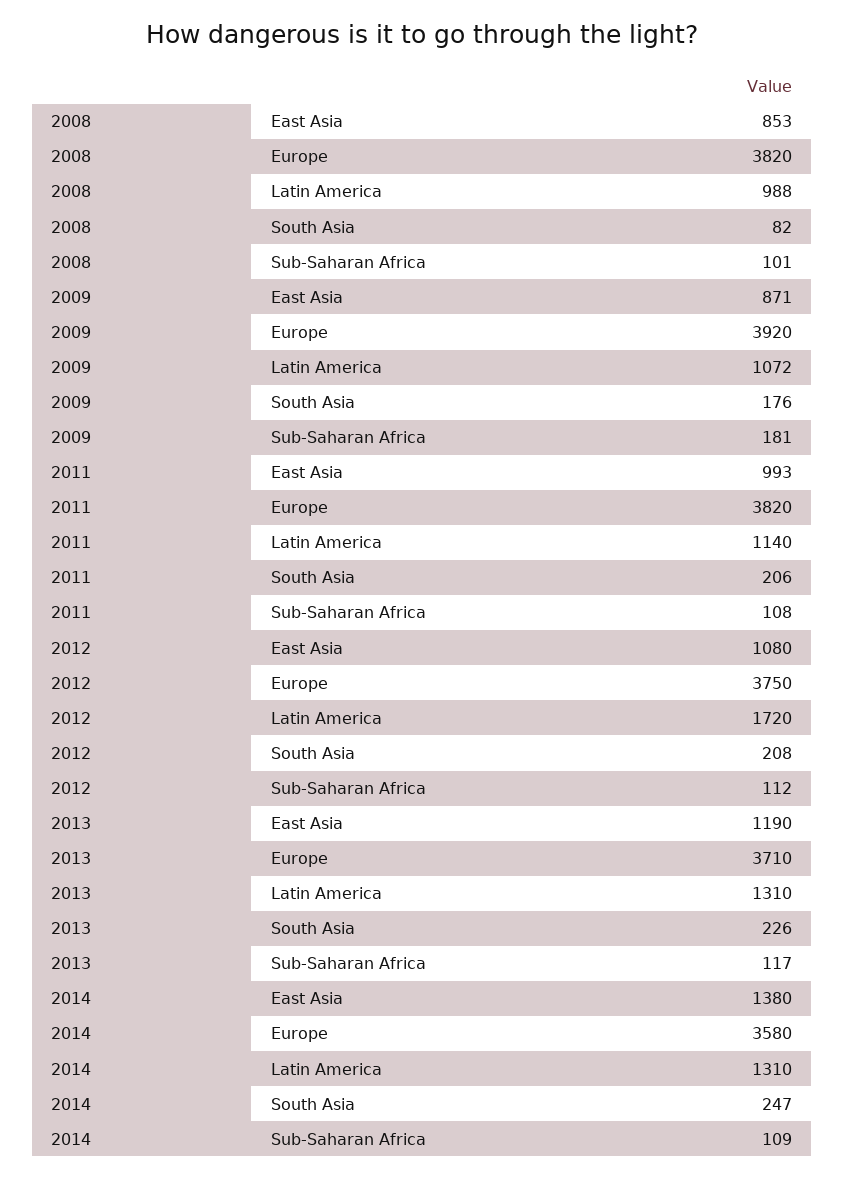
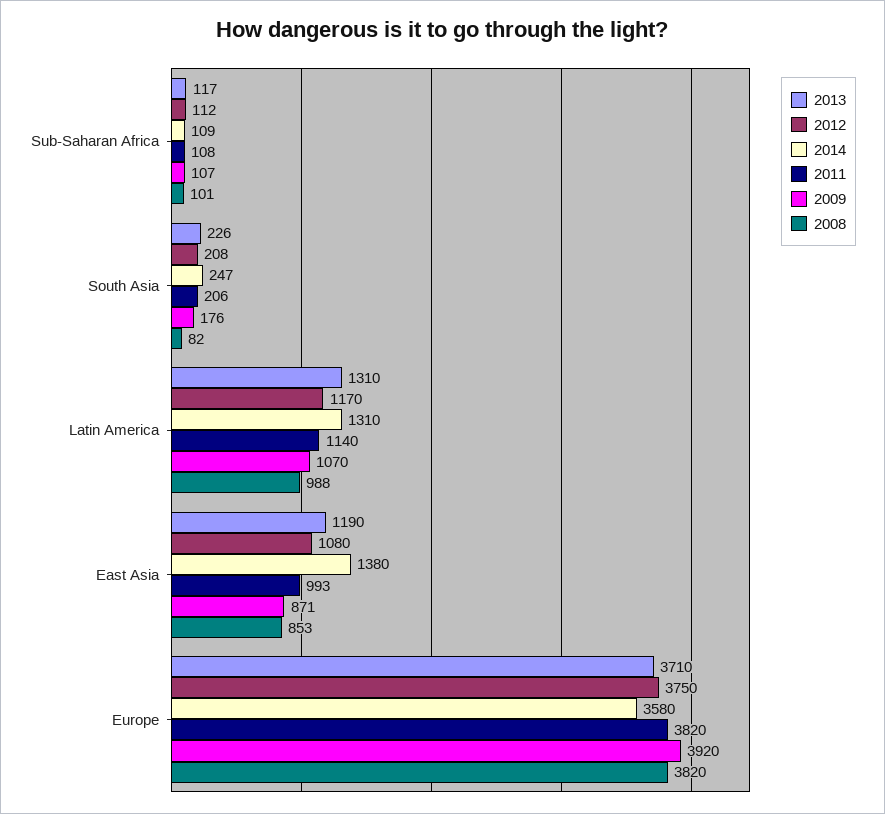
2009, Latin America: 1072 -> 1070
2009, Sub-Saharan Africa: 181 -> 107
2012, Latin America: 1720 -> 1170

